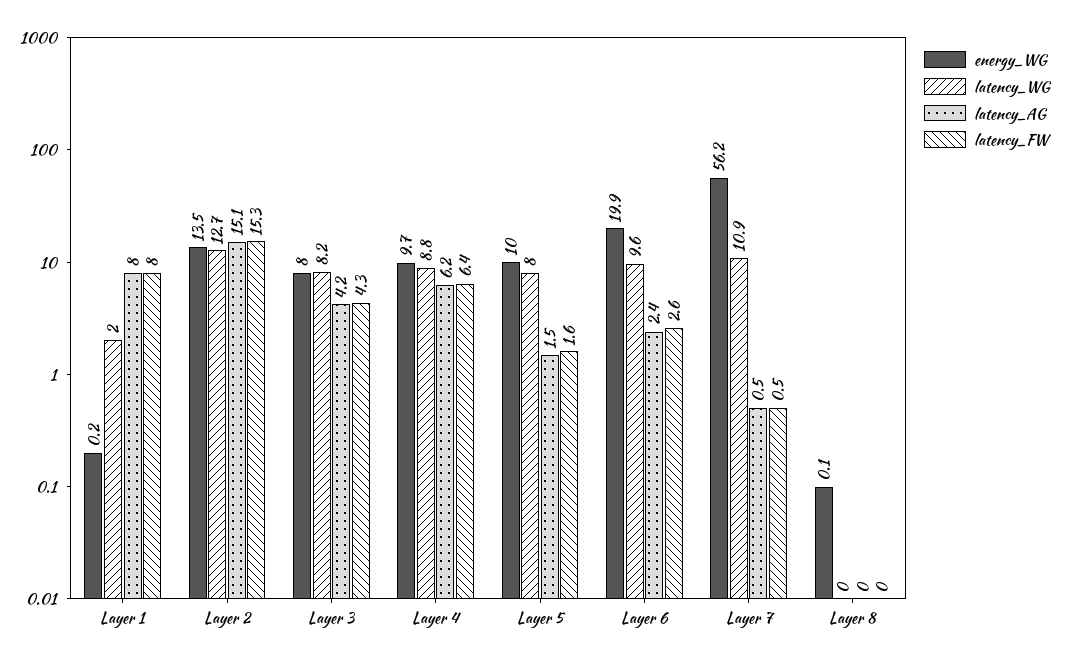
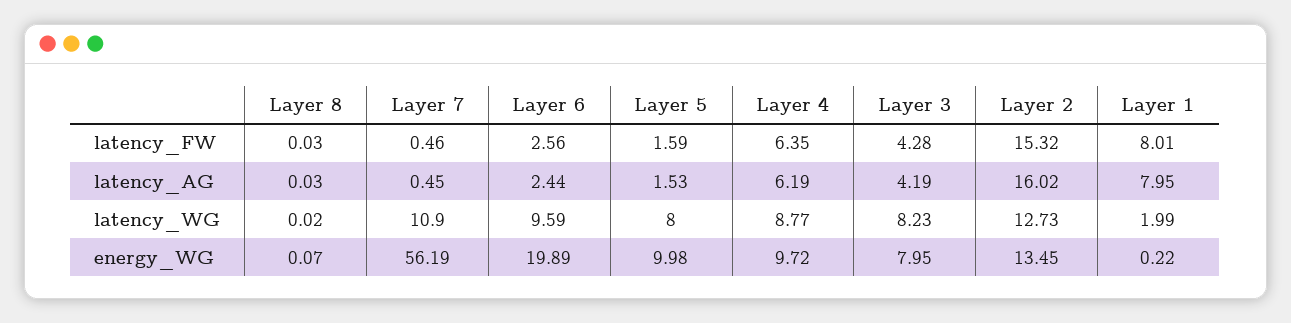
latency_AG, Layer 2: 15.1 -> 16.02

